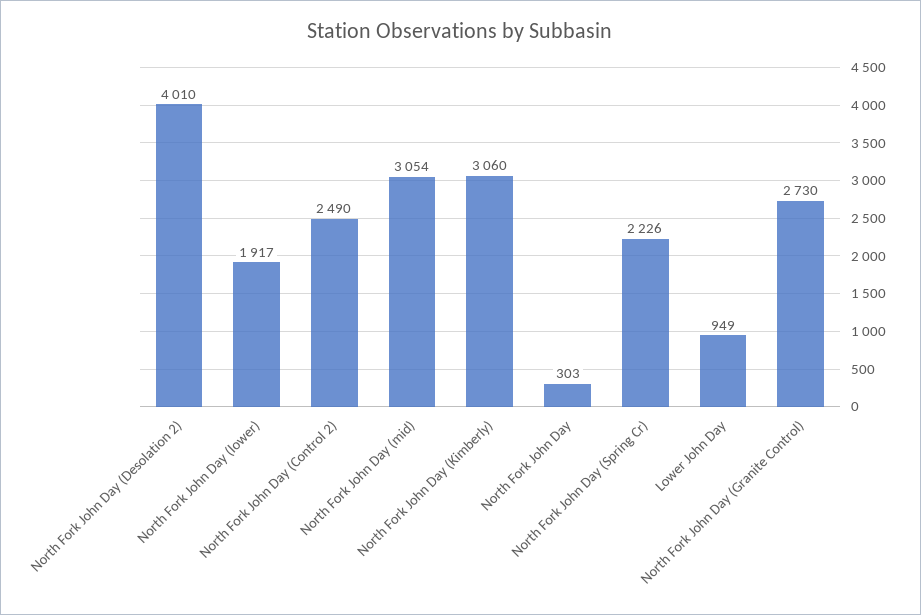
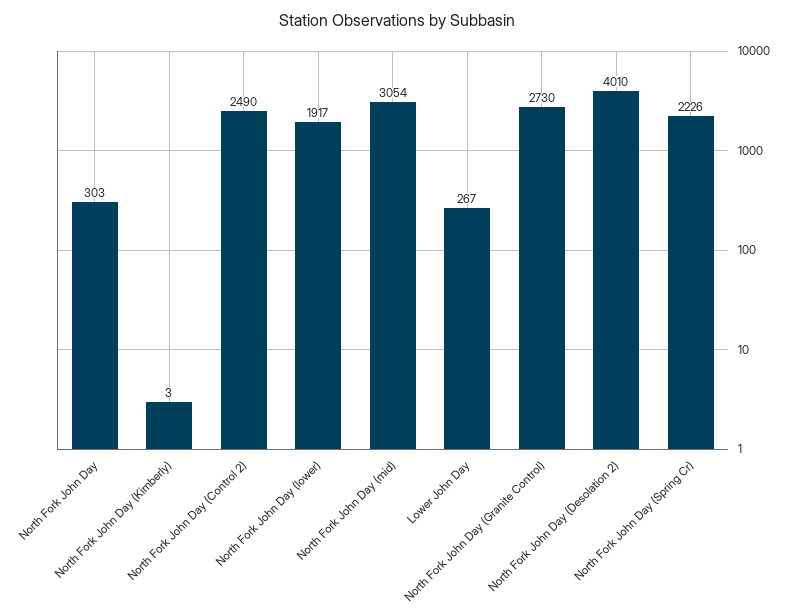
North Fork John Day (Kimberly): 3060 -> 3
Lower John Day: 949 -> 267

